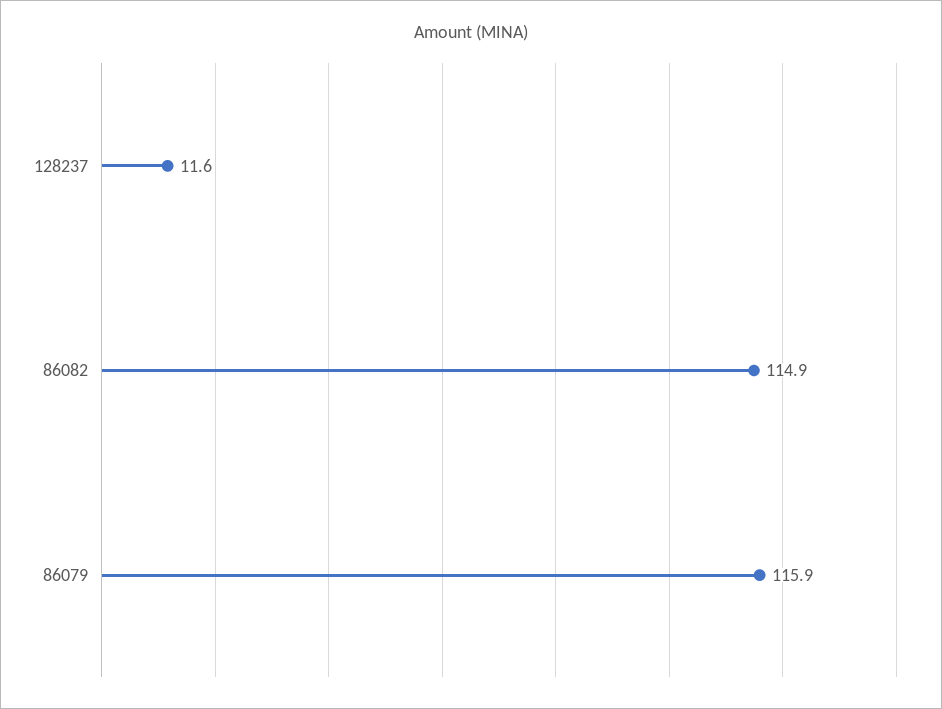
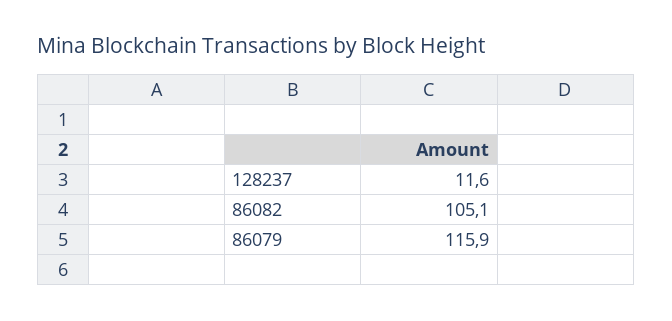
86082: 114.9 -> 105.1

